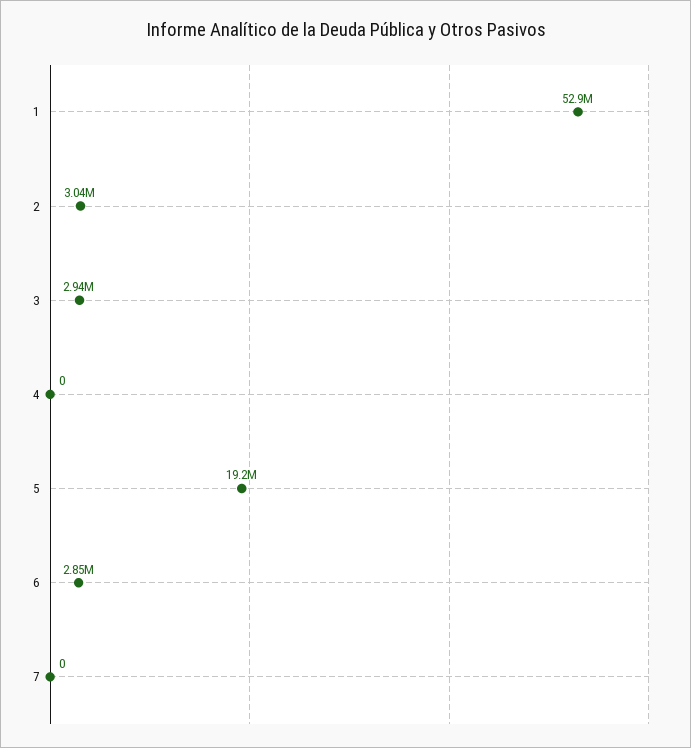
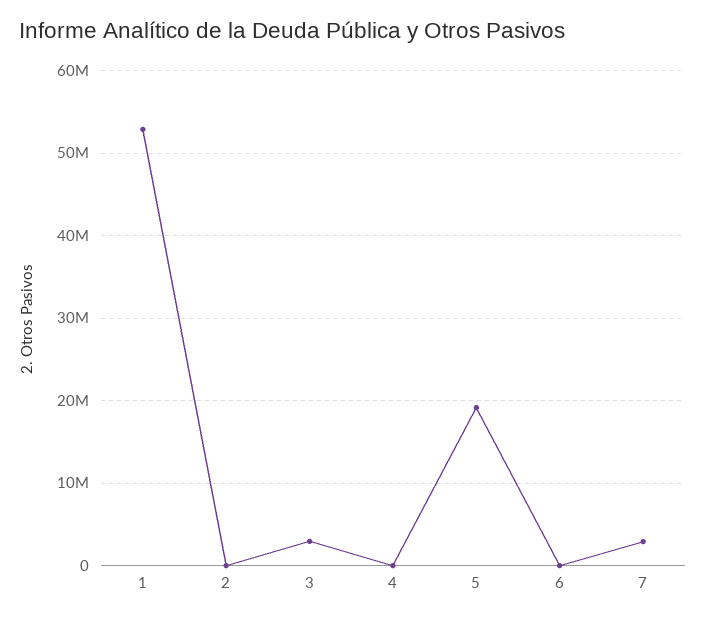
2: 3040000 -> 0
6: 2850000 -> 0
7: 0 -> 3000000

